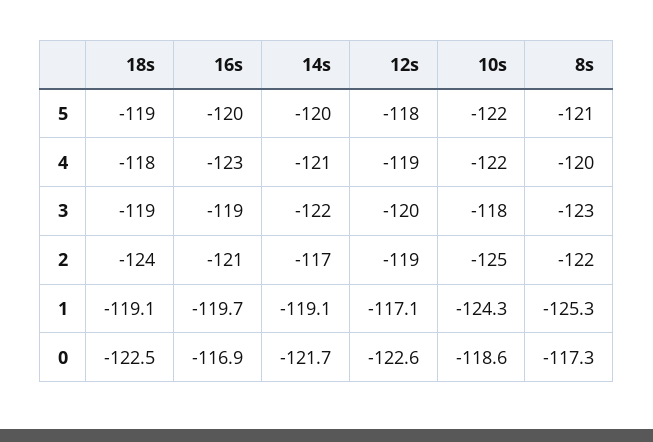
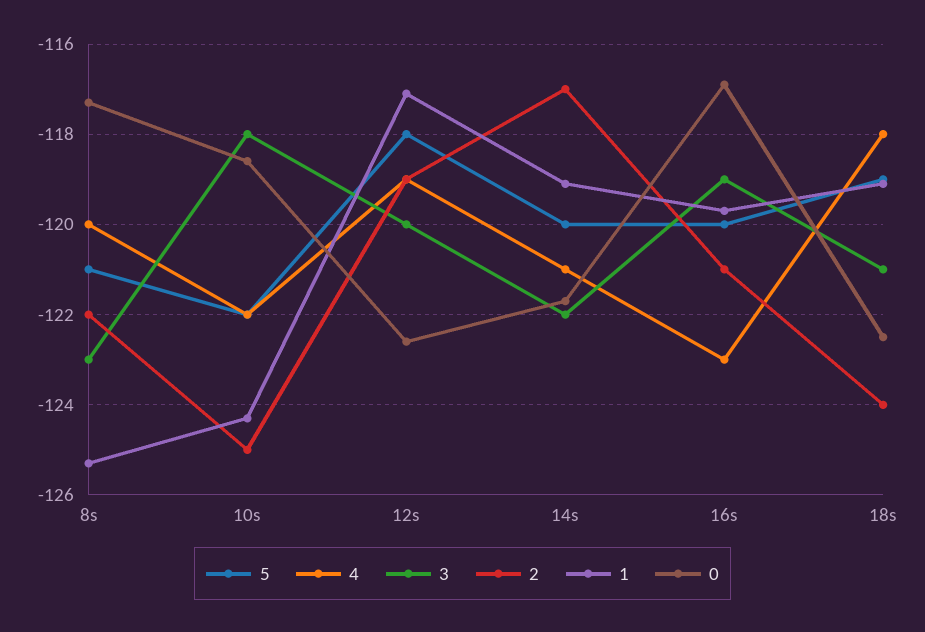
3, 18s: -119 -> -121

